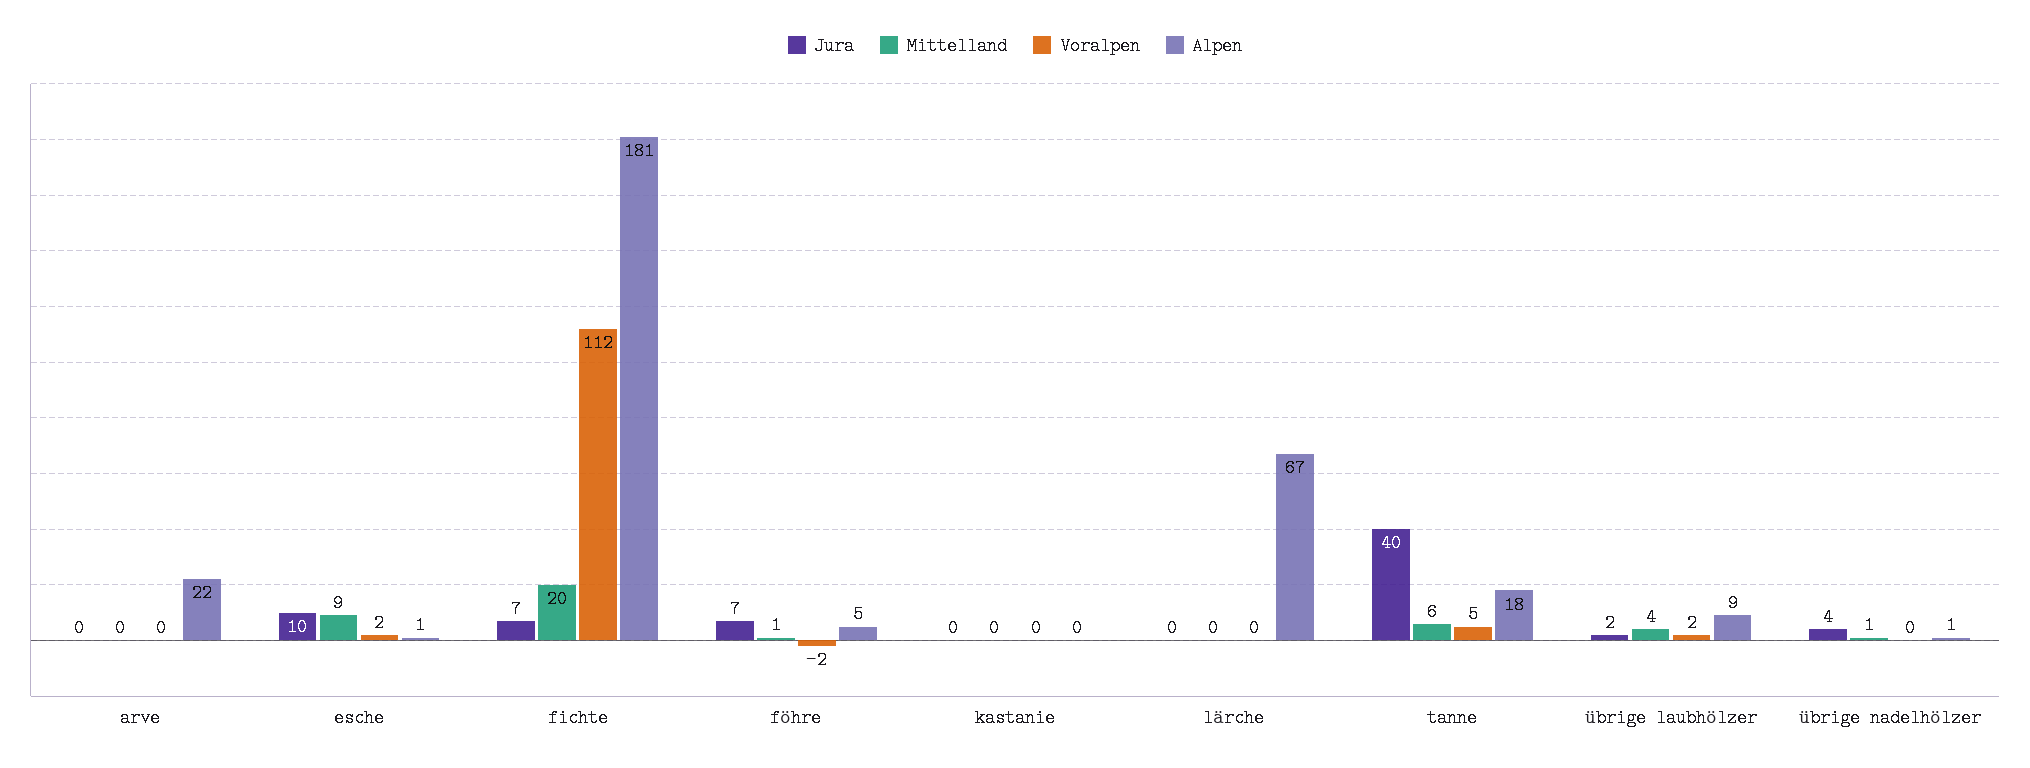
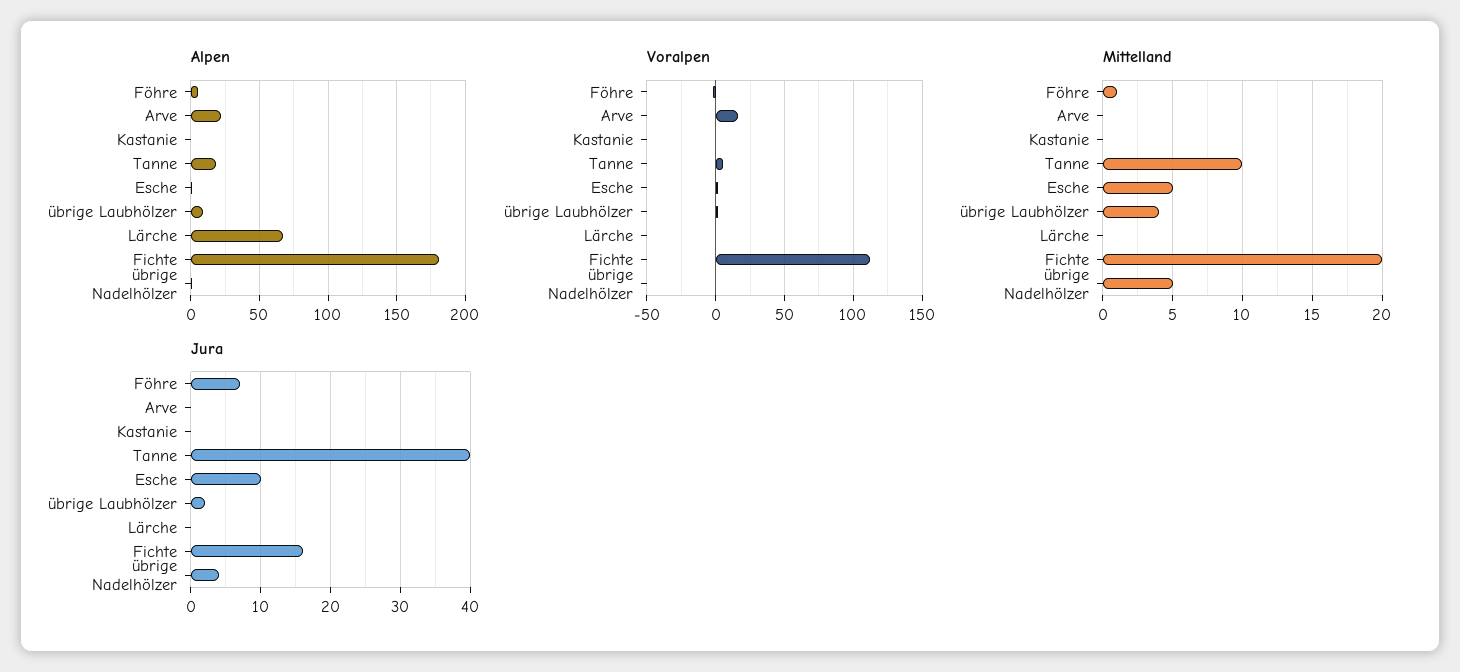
Voralpen, arve: 0 -> 15
Mittelland, esche: 9 -> 5
Jura, fichte: 7 -> 16
Mittelland, tanne: 6 -> 10
Mittelland, übrige nadelhölzer: 1 -> 5

